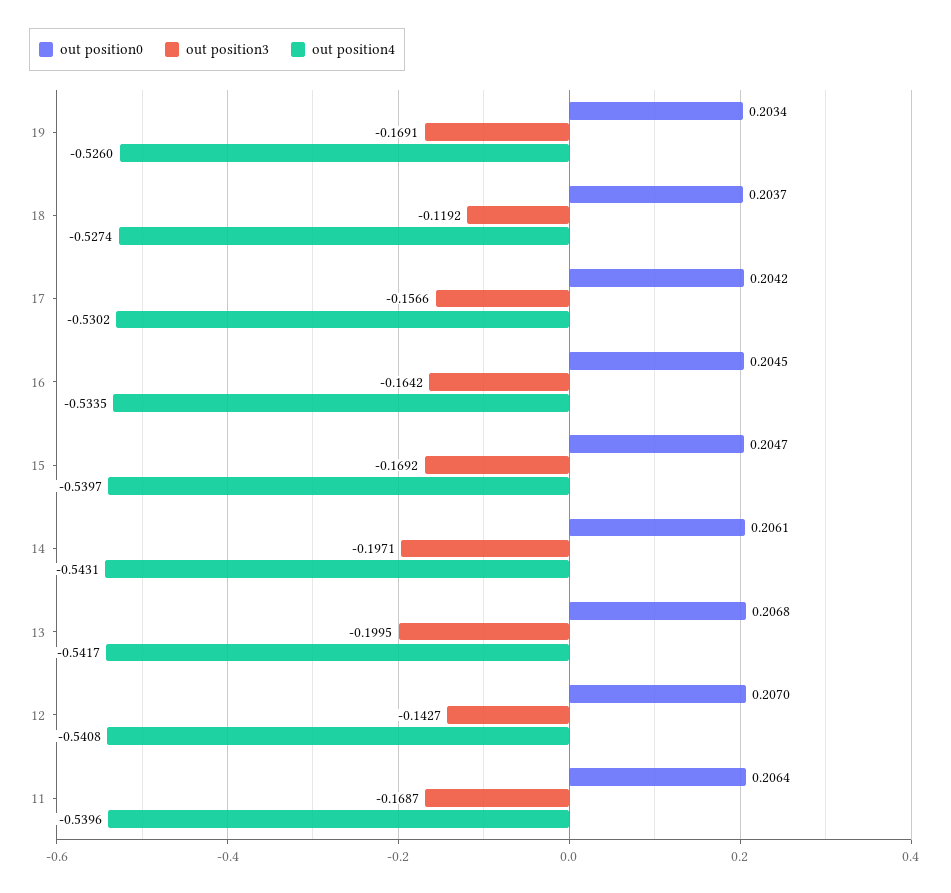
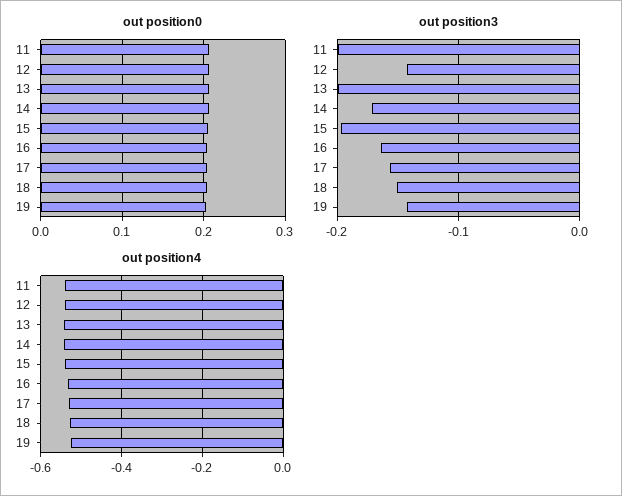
out position3, 19: -0.1691 -> -0.14
out position3, 18: -0.1192 -> -0.15
out position3, 15: -0.1692 -> -0.2
out position3, 14: -0.1971 -> -0.17
out position3, 11: -0.1687 -> -0.2

